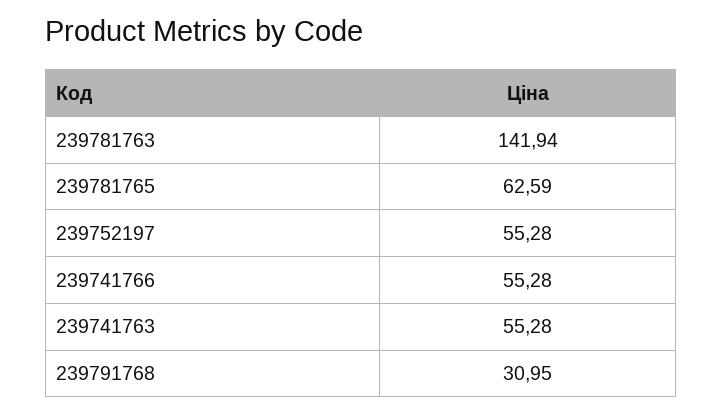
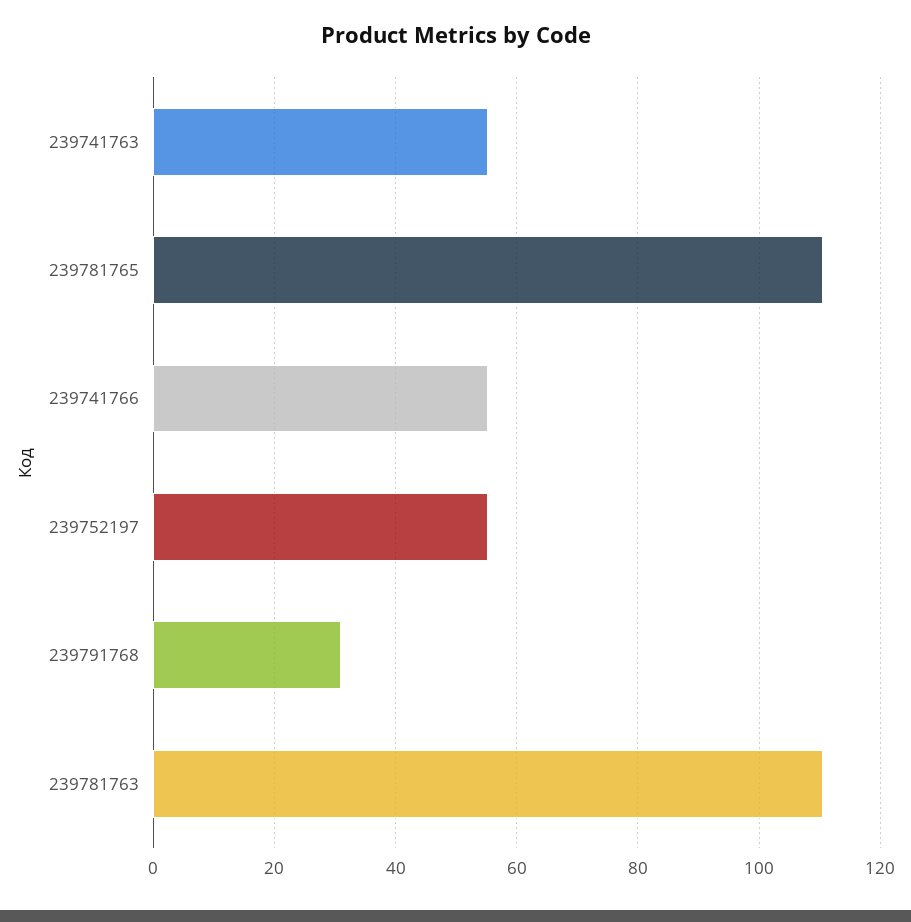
239781763: 141.94 -> 110
239781765: 62.59 -> 110

